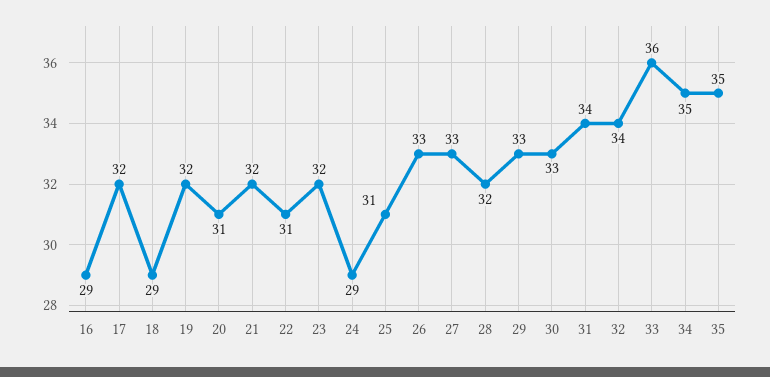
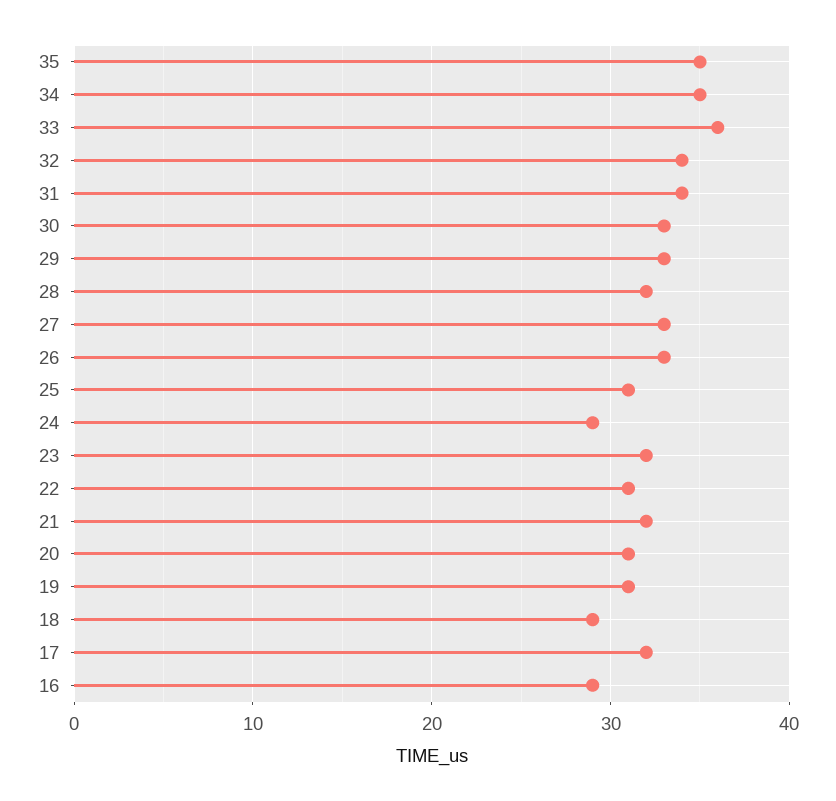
19: 32 -> 31

